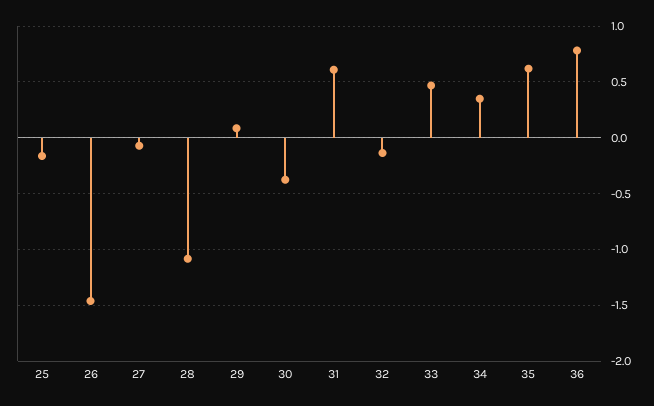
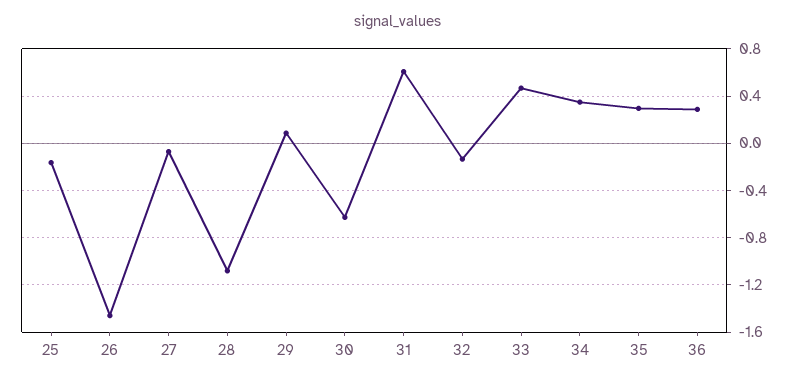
30: -0.4 -> -0.6
35: 0.6 -> 0.3
36: 0.8 -> 0.3

